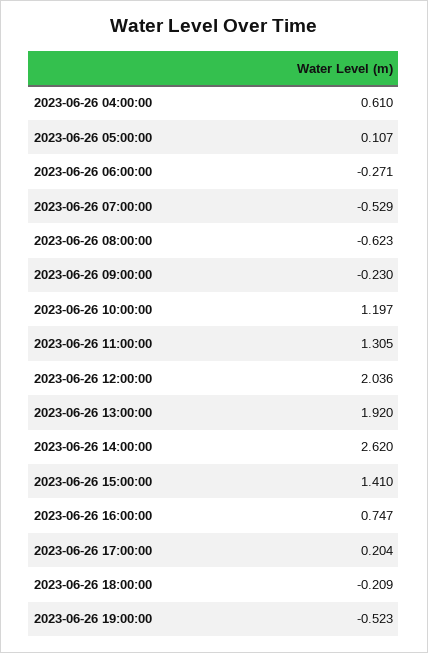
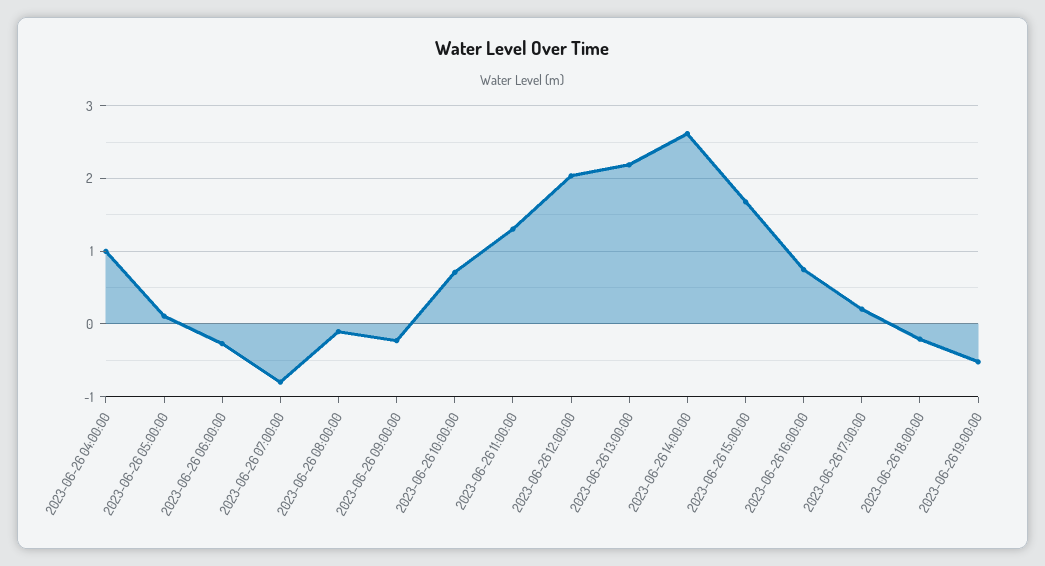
2023-06-26 04:00:00: 0.61 -> 1
2023-06-26 07:00:00: -0.529 -> -0.8
2023-06-26 08:00:00: -0.623 -> -0.1
2023-06-26 10:00:00: 1.197 -> 0.7
2023-06-26 13:00:00: 1.92 -> 2.2
2023-06-26 15:00:00: 1.41 -> 1.7

